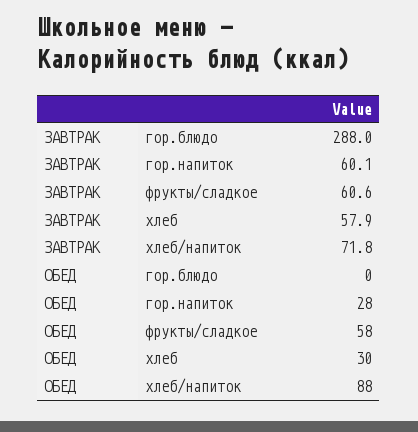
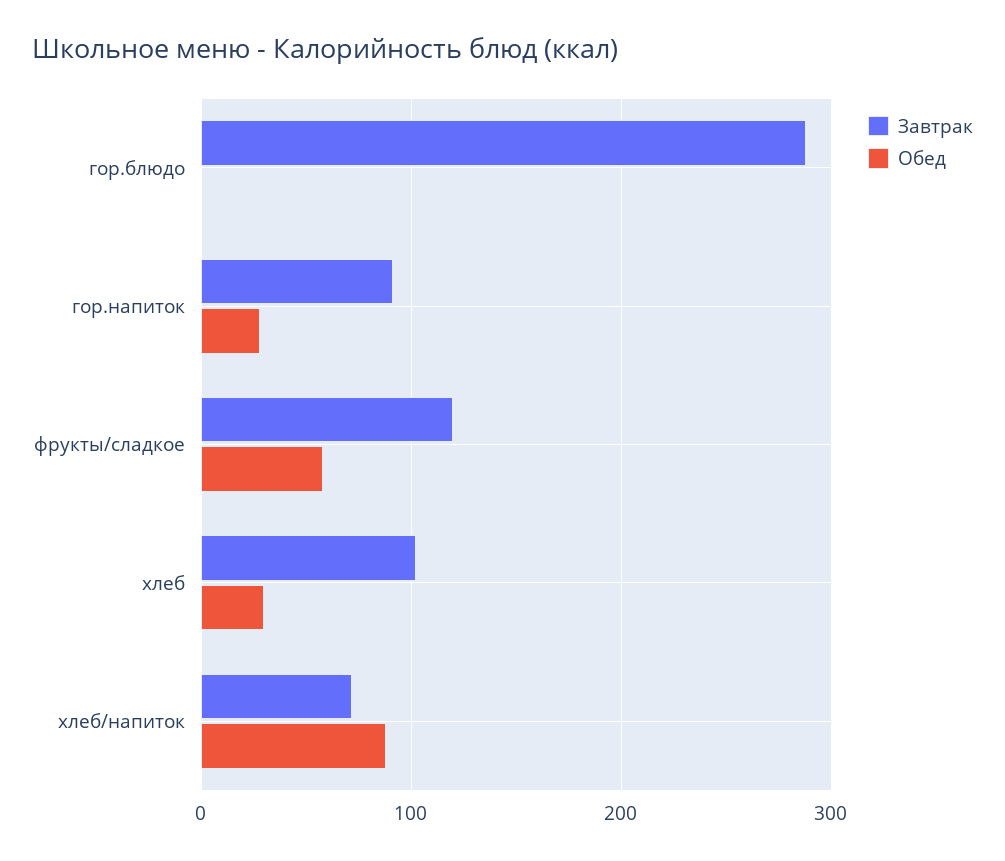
ЗАВТРАК, гор.напиток: 60.1 -> 90
ЗАВТРАК, фрукты/сладкое: 60.6 -> 120
ЗАВТРАК, хлеб: 57.9 -> 100

